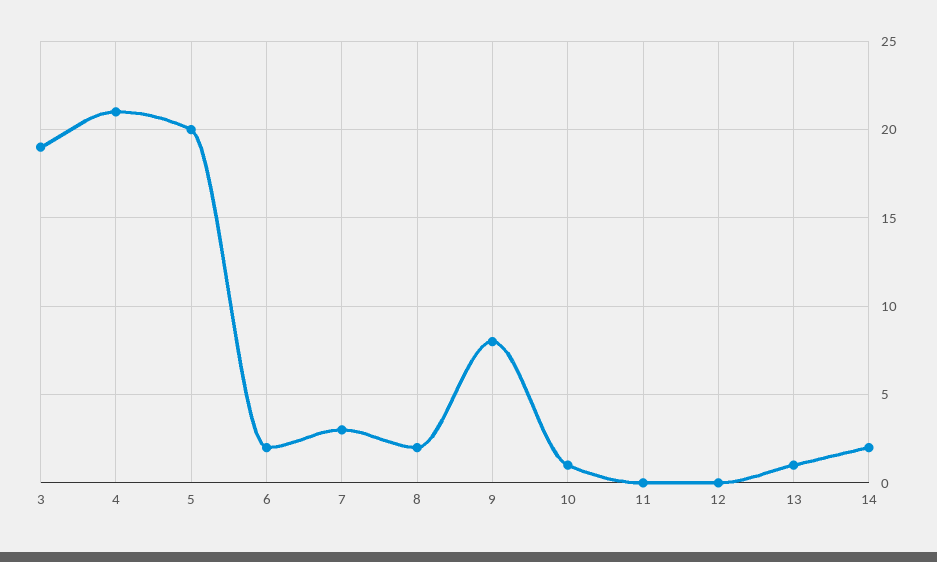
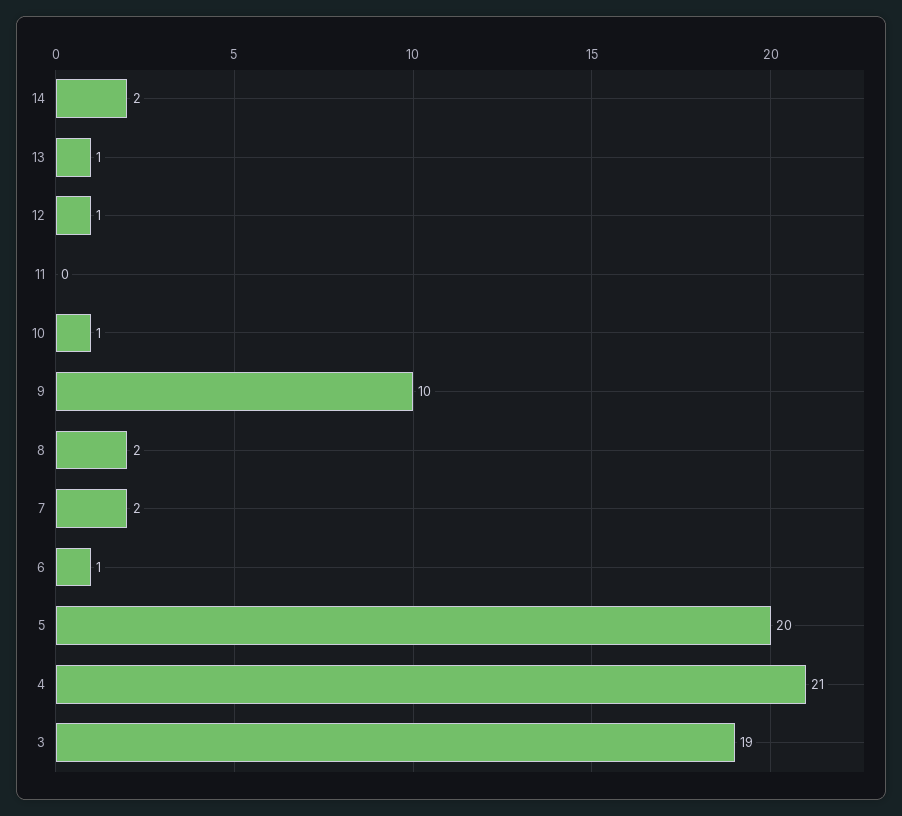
6: 2 -> 1
7: 3 -> 2
9: 8 -> 10
12: 0 -> 1

